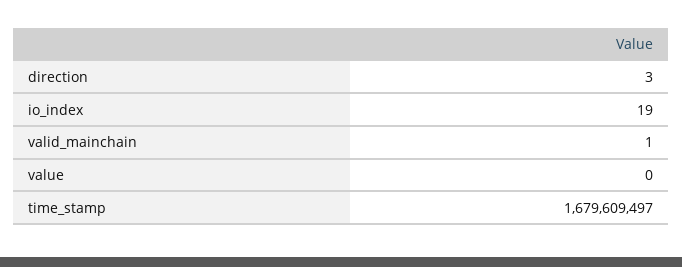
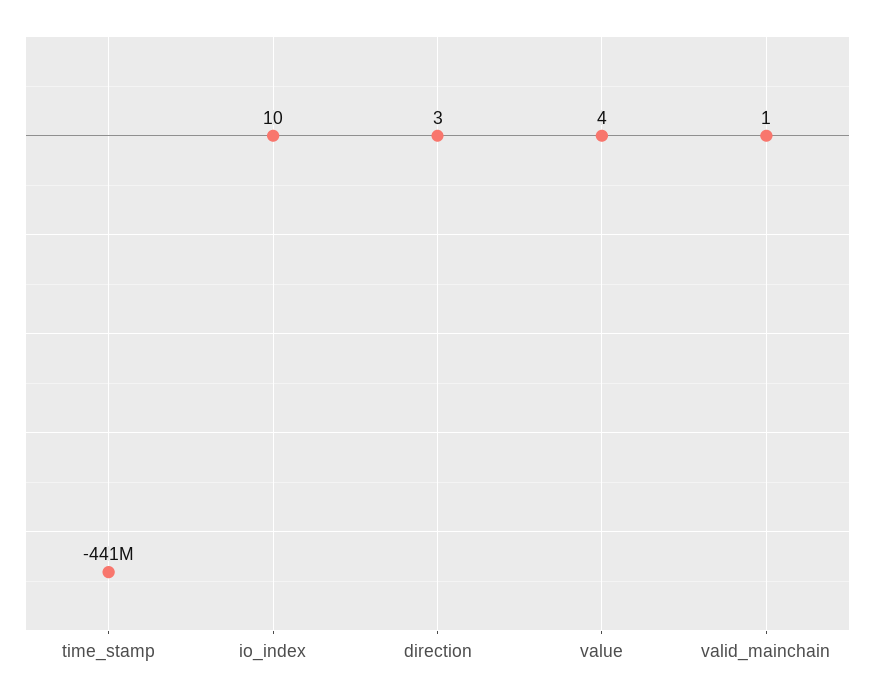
io_index: 19 -> 10
value: 0 -> 4
time_stamp: 1679609497 -> -441000000

